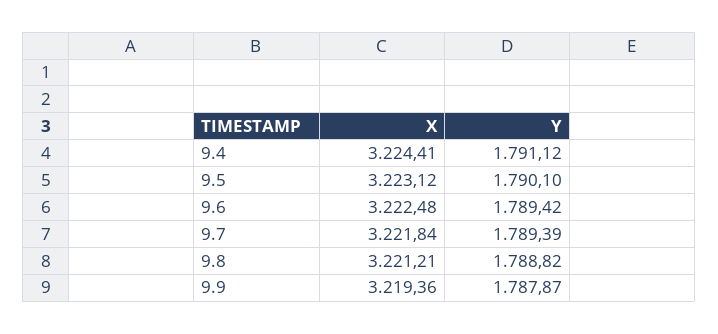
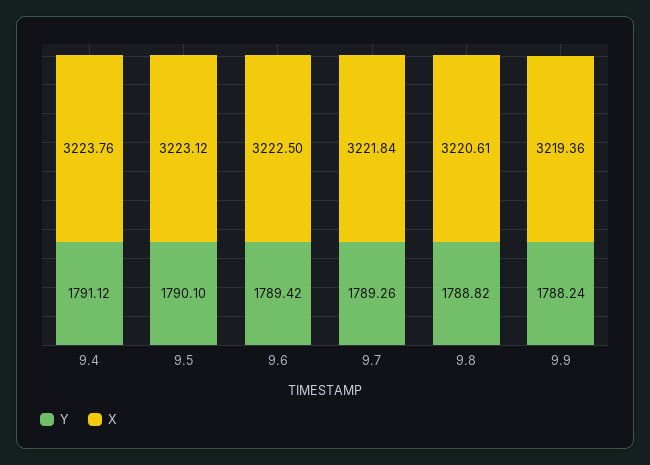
X, 9.4: 3224.41 -> 3223.76
X, 9.6: 3222.48 -> 3222.5
Y, 9.7: 1789.39 -> 1789.26
X, 9.8: 3221.21 -> 3220.61
Y, 9.9: 1787.87 -> 1788.24

